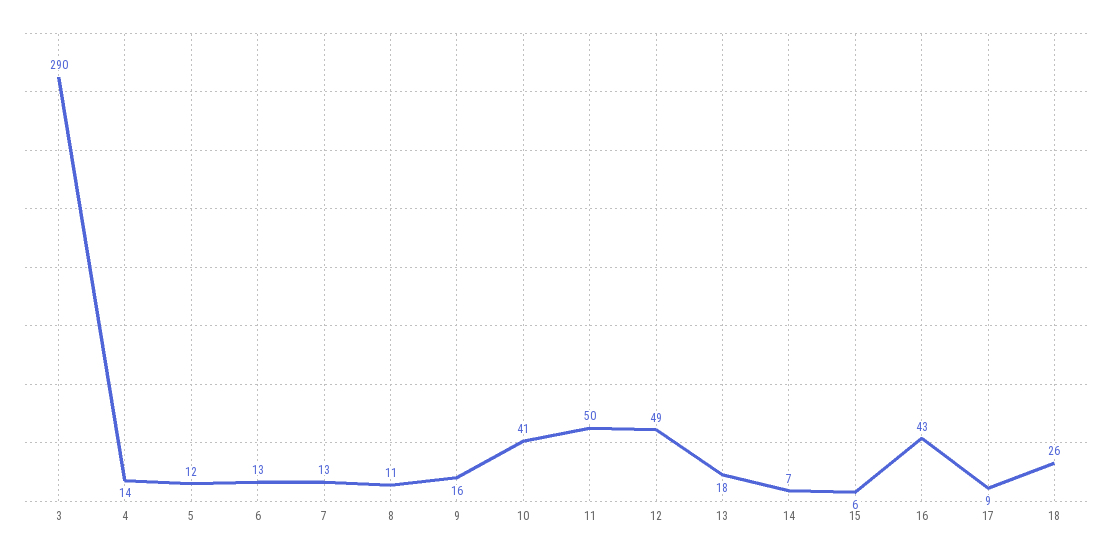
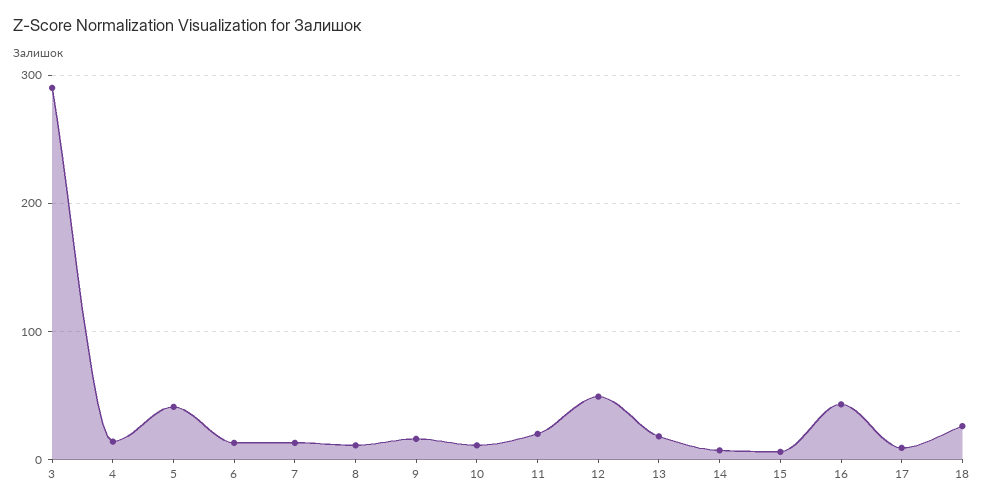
5: 12 -> 40
10: 41 -> 10
11: 50 -> 20

